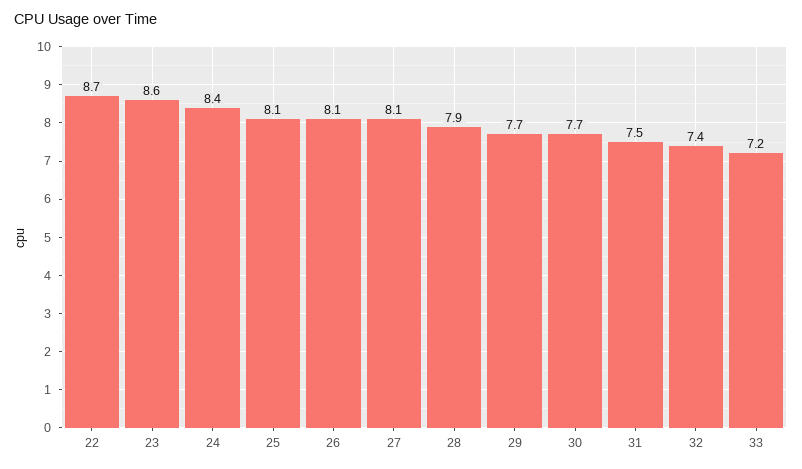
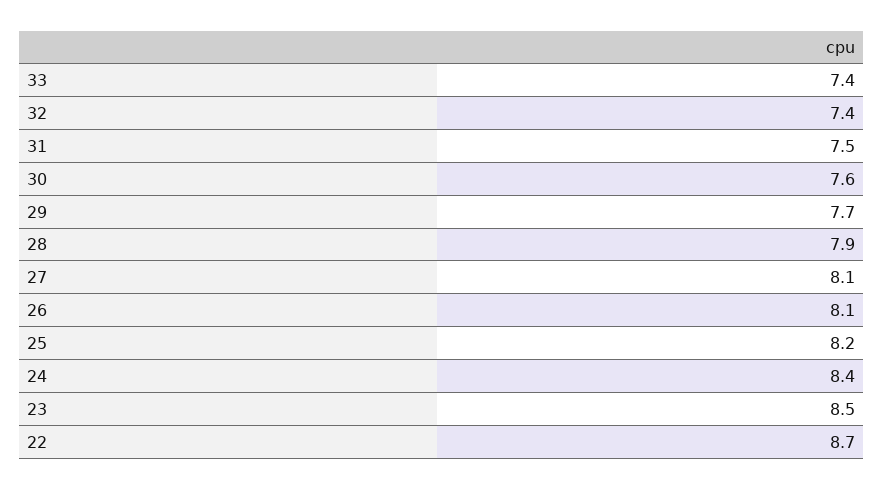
23: 8.6 -> 8.5
25: 8.1 -> 8.2
30: 7.7 -> 7.6
33: 7.2 -> 7.4

